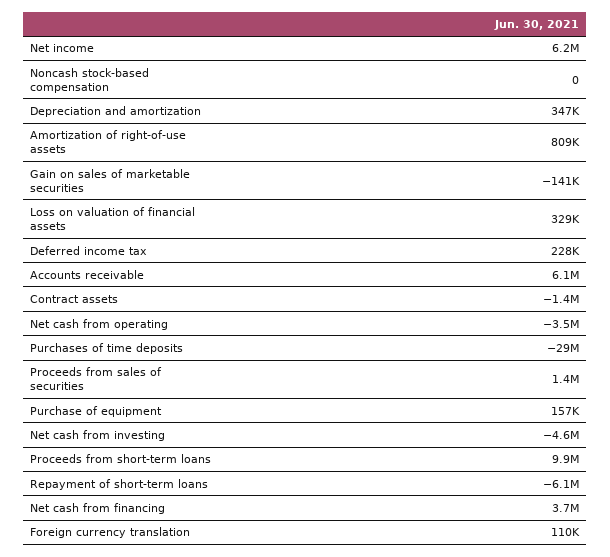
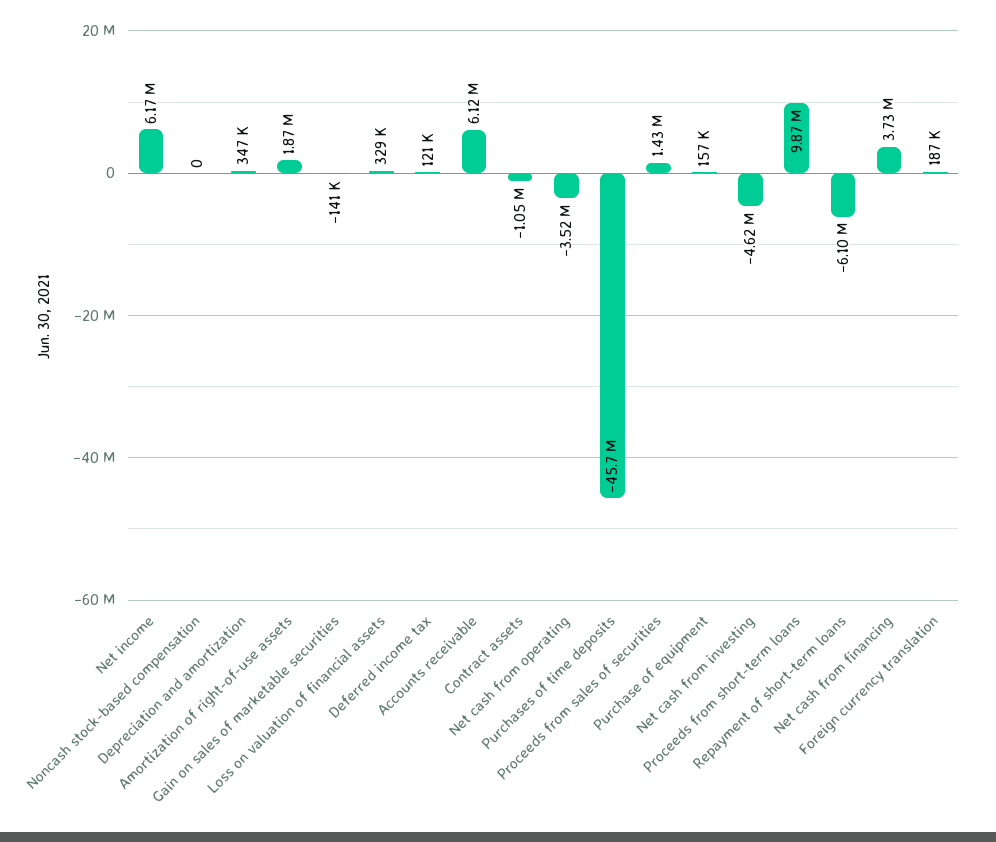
Amortization of right-of-use assets: 809000 -> 1870000
Deferred income tax: 228000 -> 121000
Contract assets: -1400000 -> -1050000
Purchases of time deposits: -29000000 -> -45700000
Foreign currency translation: 110000 -> 187000

